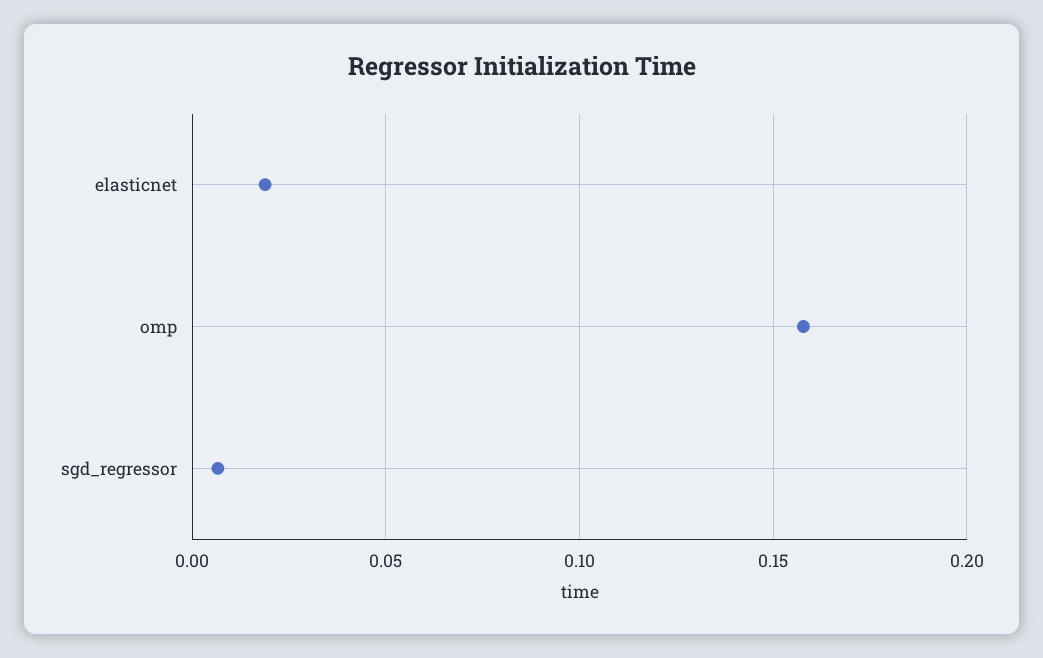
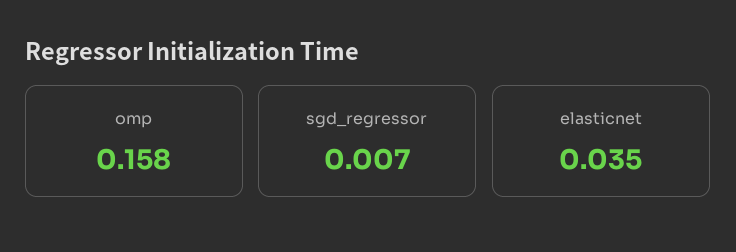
elasticnet: 0.02 -> 0.035

